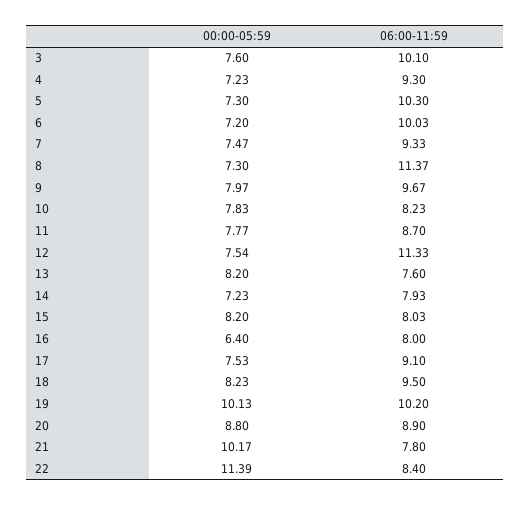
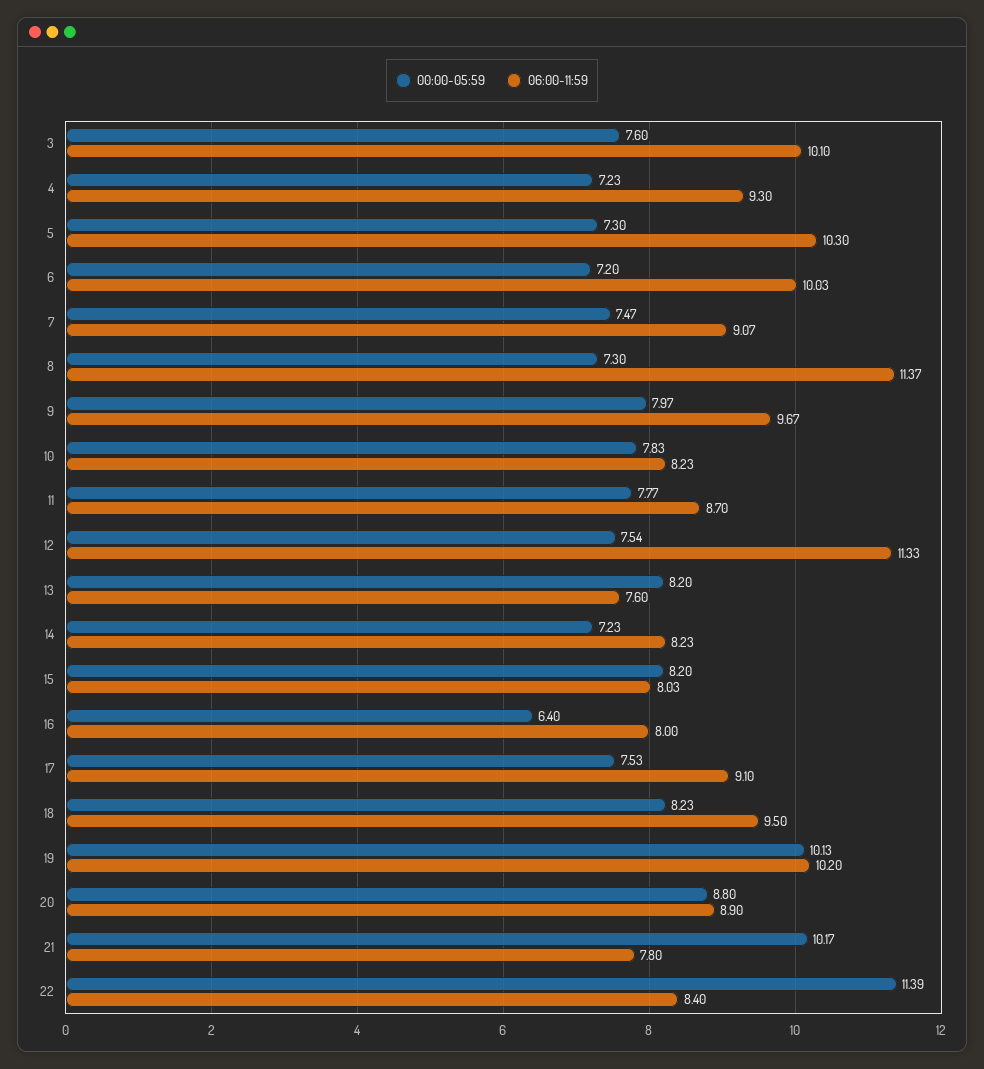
06:00-11:59, 7: 9.33 -> 9.07
06:00-11:59, 14: 7.93 -> 8.23

